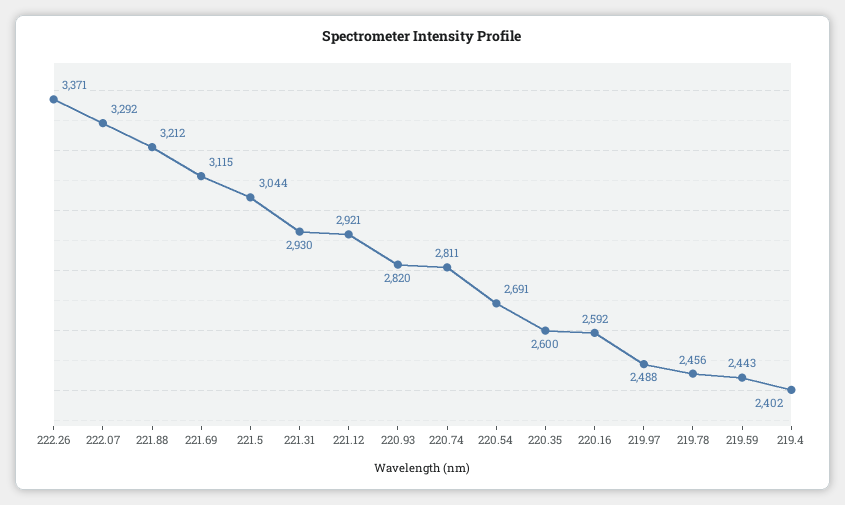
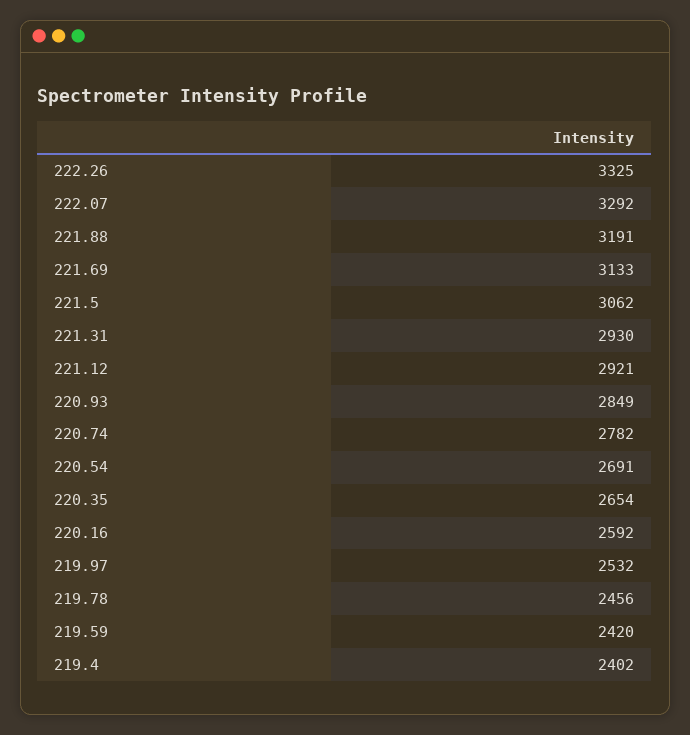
222.26: 3371 -> 3325
221.88: 3212 -> 3191
221.69: 3115 -> 3133
221.5: 3044 -> 3062
220.93: 2820 -> 2849
220.74: 2811 -> 2782
220.35: 2600 -> 2654
219.97: 2488 -> 2532
219.59: 2443 -> 2420

